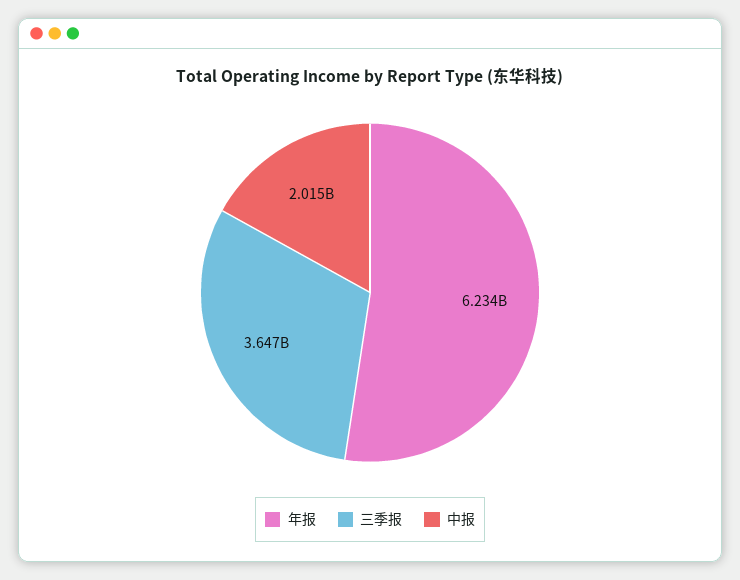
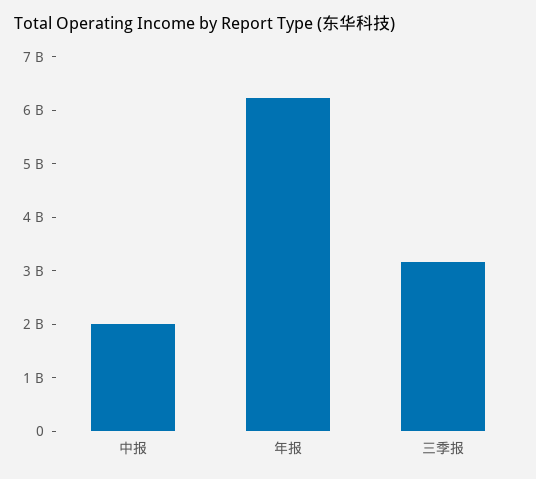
三季报: 3647000000 -> 3200000000

